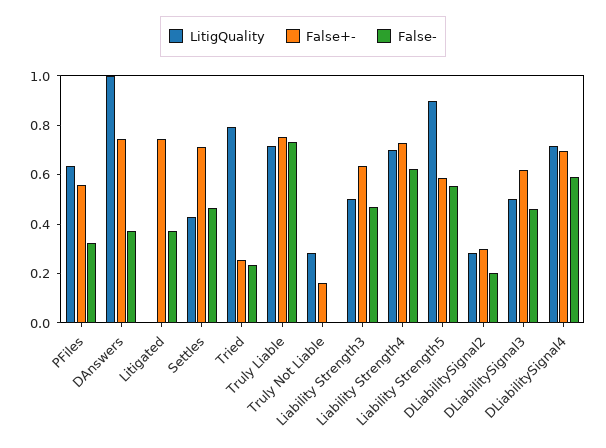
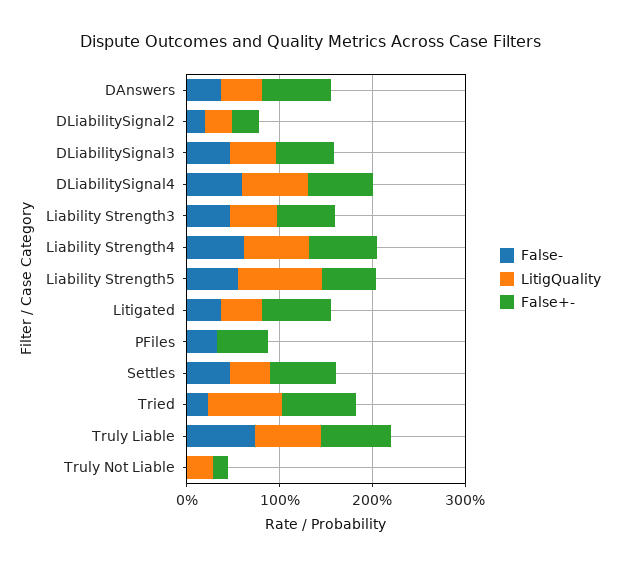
LitigQuality, PFiles: 0.65 -> 0
LitigQuality, DAnswers: 1 -> 0.4
LitigQuality, Litigated: 0 -> 0.4
False+-, Tried: 0.25 -> 0.8

